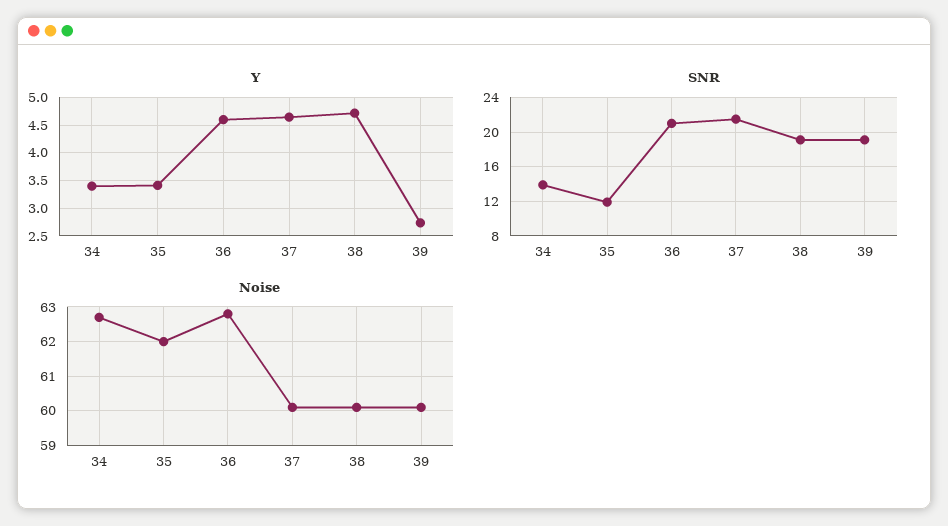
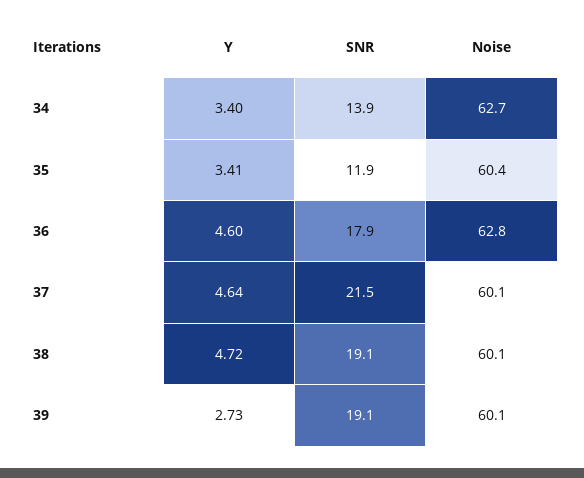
SNR, 36: 21 -> 17.9
Noise, 35: 62 -> 60.4

